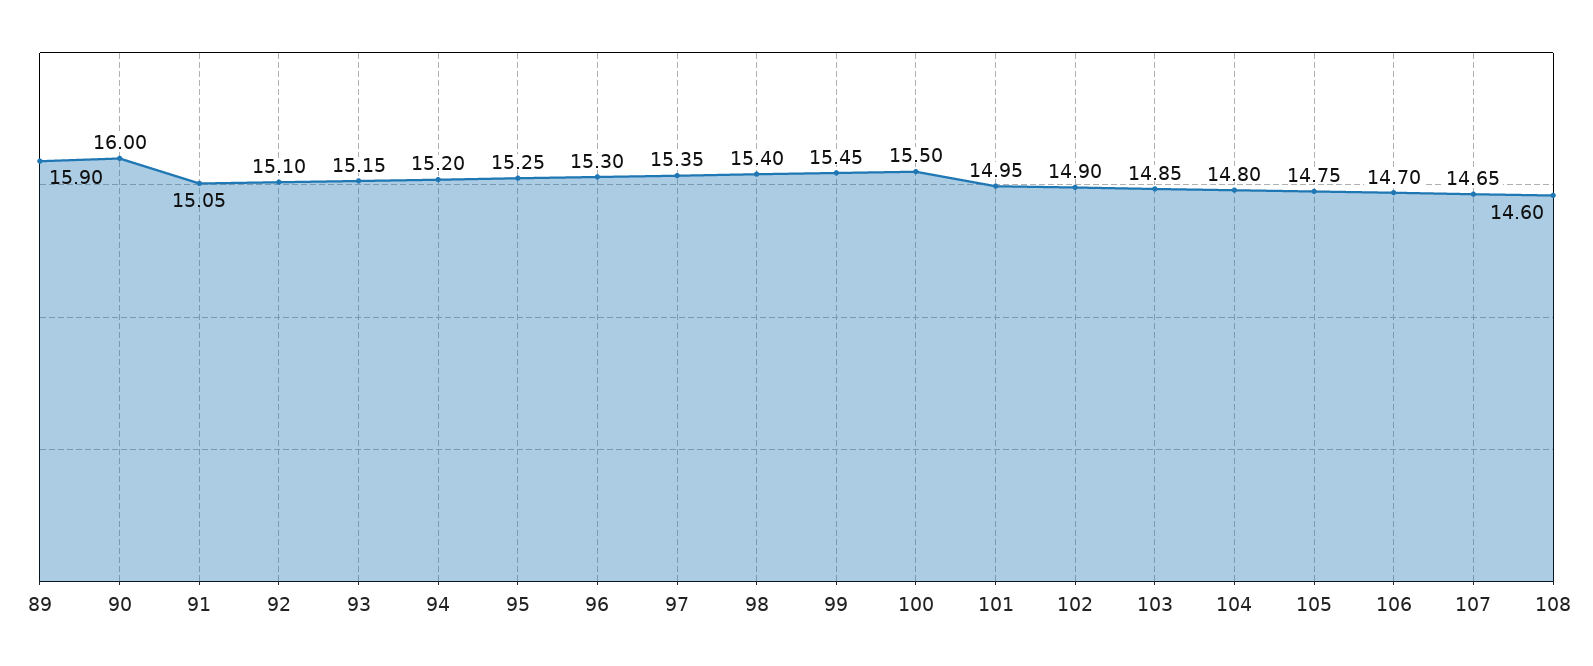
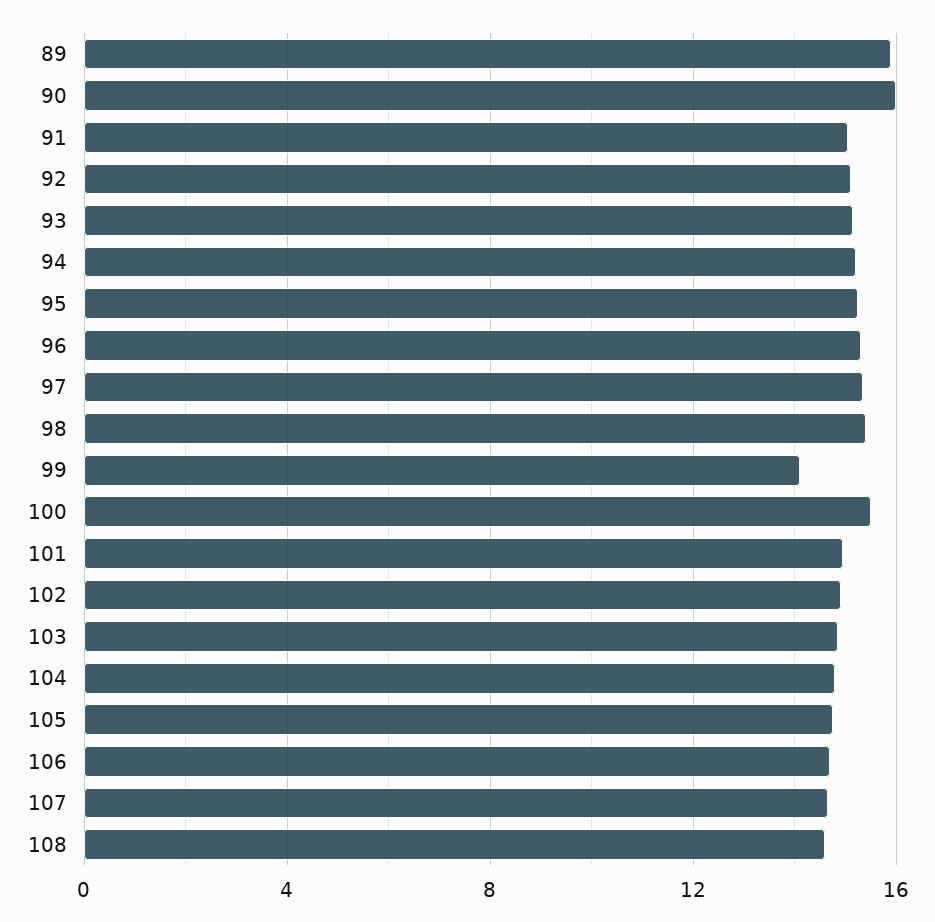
99: 15.45 -> 14

